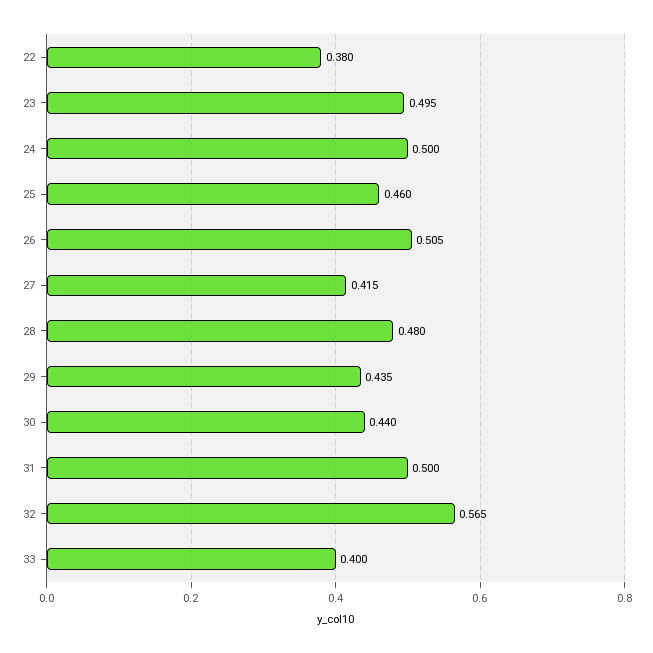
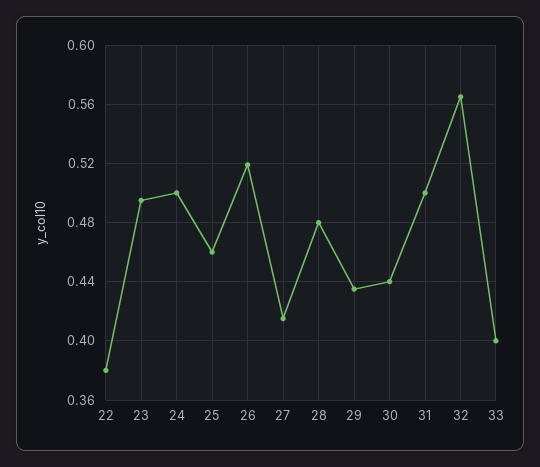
26: 0.505 -> 0.52

